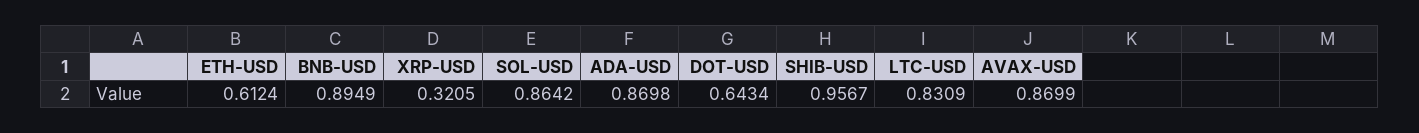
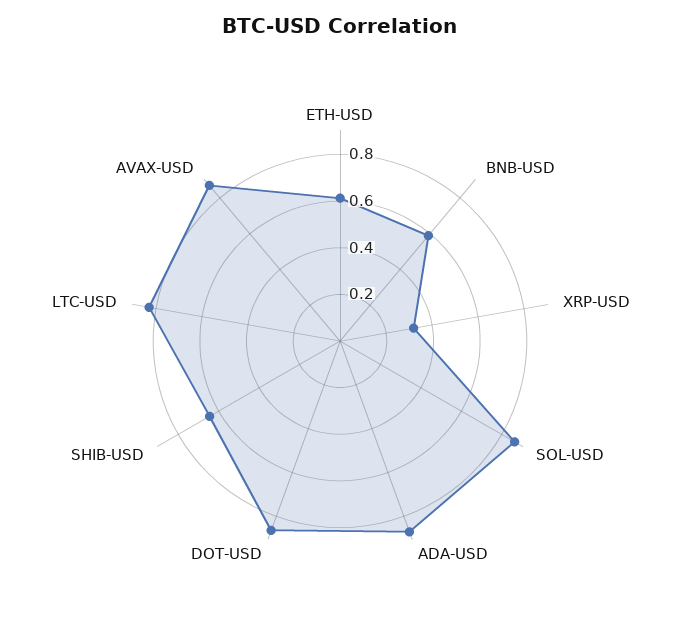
BNB-USD: 0.8949 -> 0.6
DOT-USD: 0.6434 -> 0.85
SHIB-USD: 0.9567 -> 0.65

